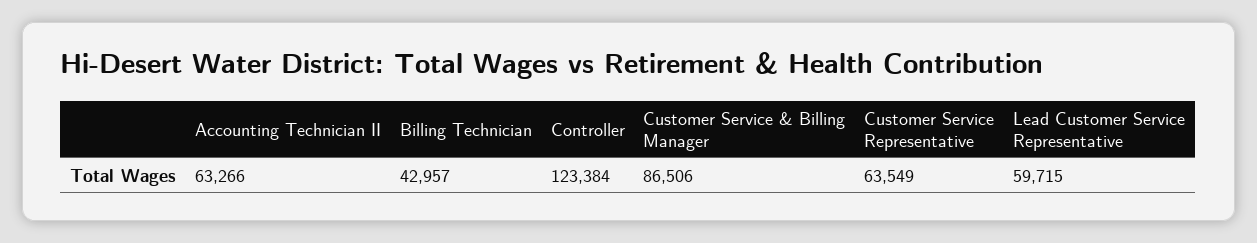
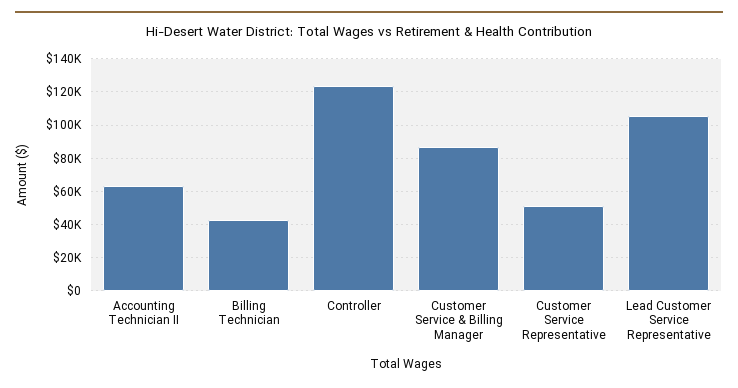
Customer Service Representative: 63549 -> 50000
Lead Customer Service Representative: 59715 -> 105000

